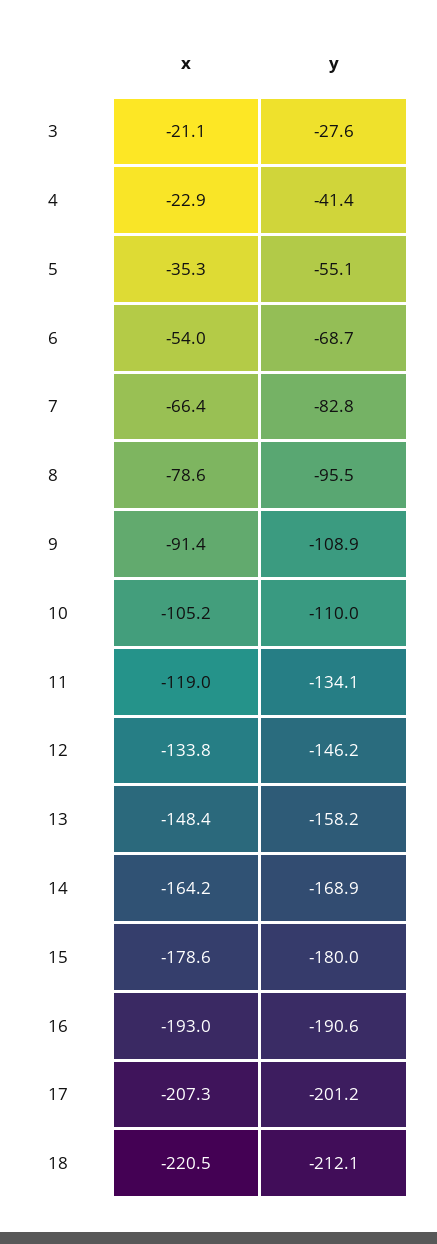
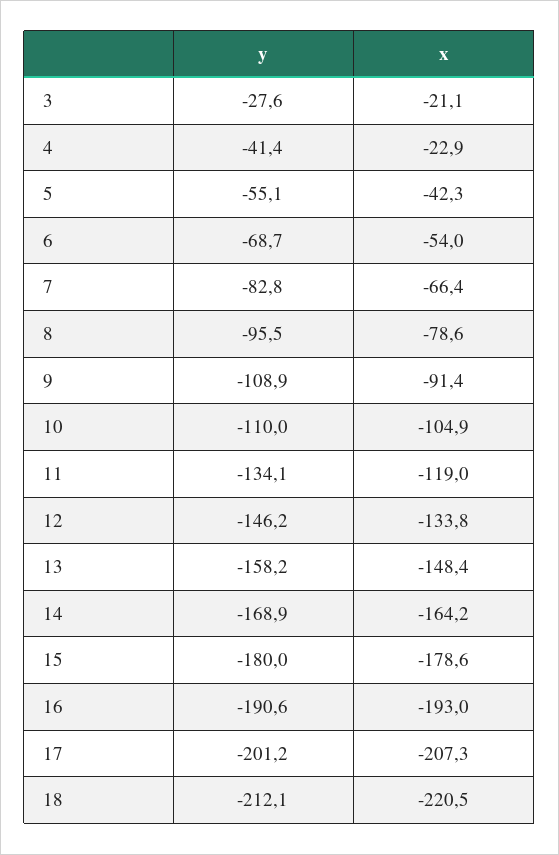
x, 5: -35.3 -> -42.3
x, 10: -105.2 -> -104.9

